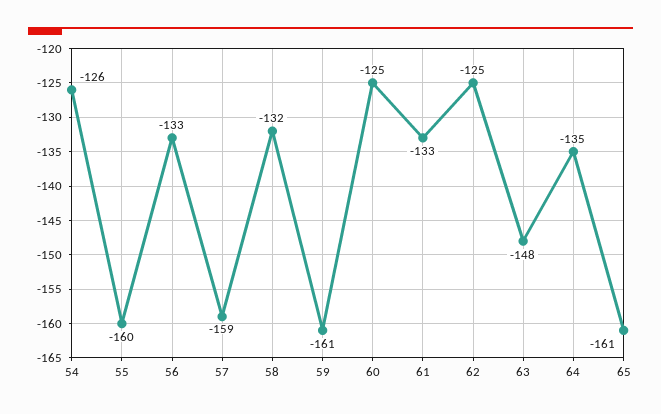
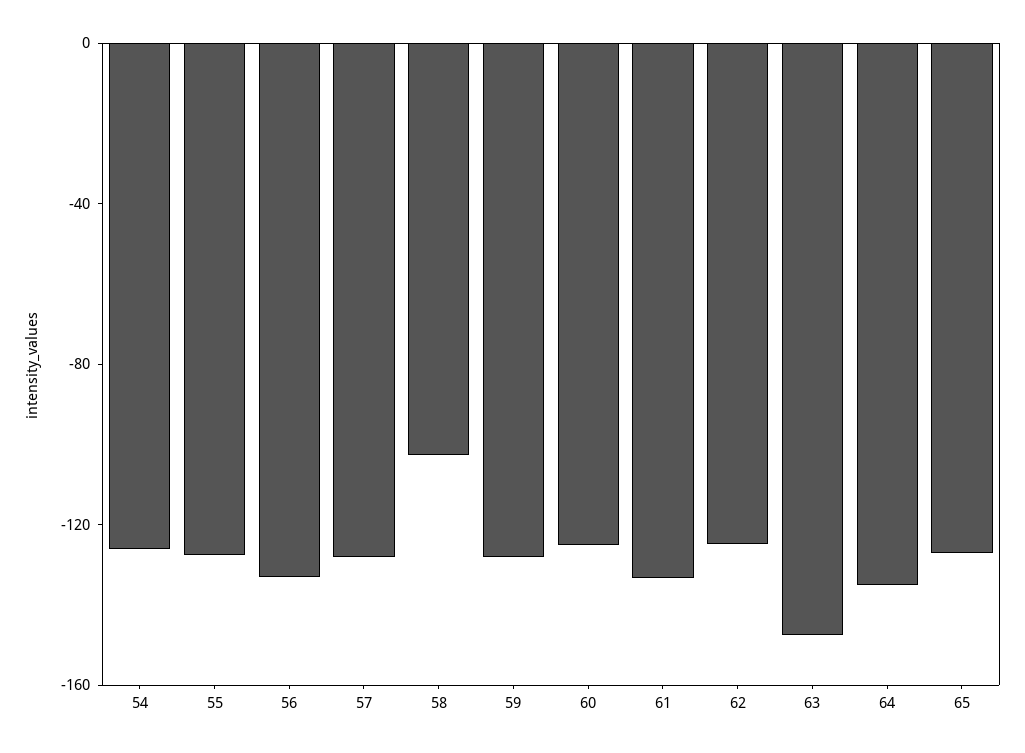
55: -160 -> -130
57: -159 -> -130
58: -132 -> -100
59: -161 -> -130
65: -161 -> -130

